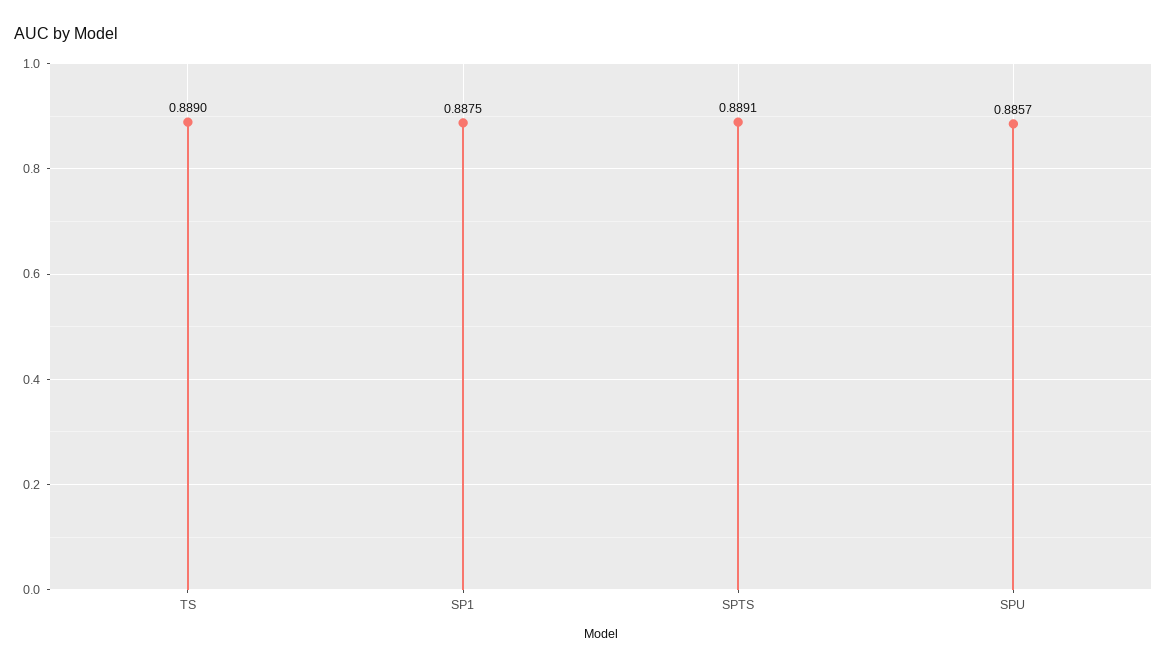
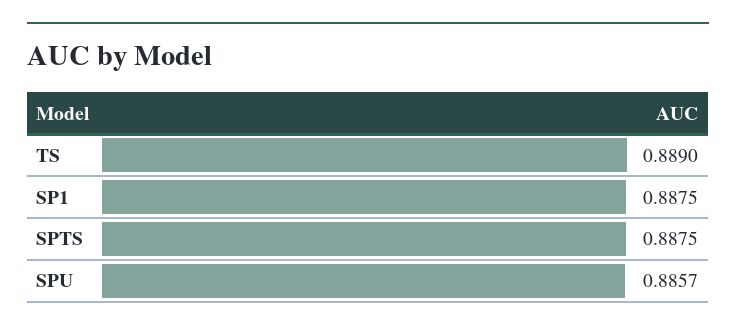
SPTS: 0.8891 -> 0.8875

